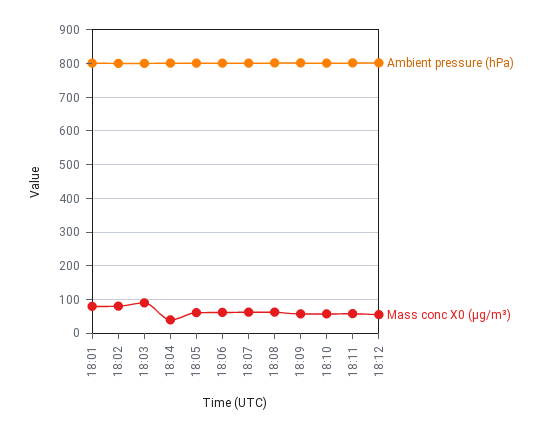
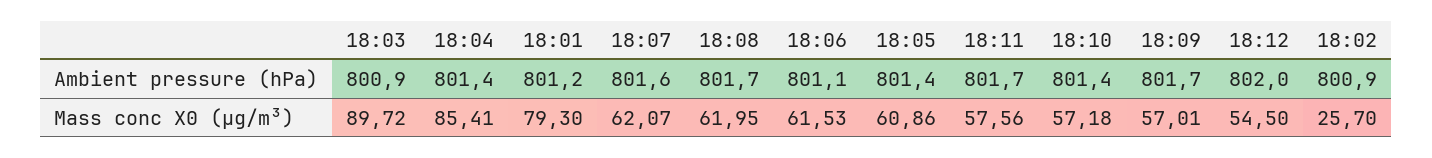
Mass conc X0 (μg/m³), 18:02: 80 -> 25.7
Mass conc X0 (μg/m³), 18:04: 40 -> 85.41

